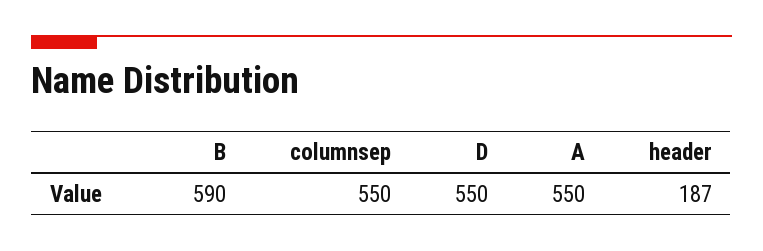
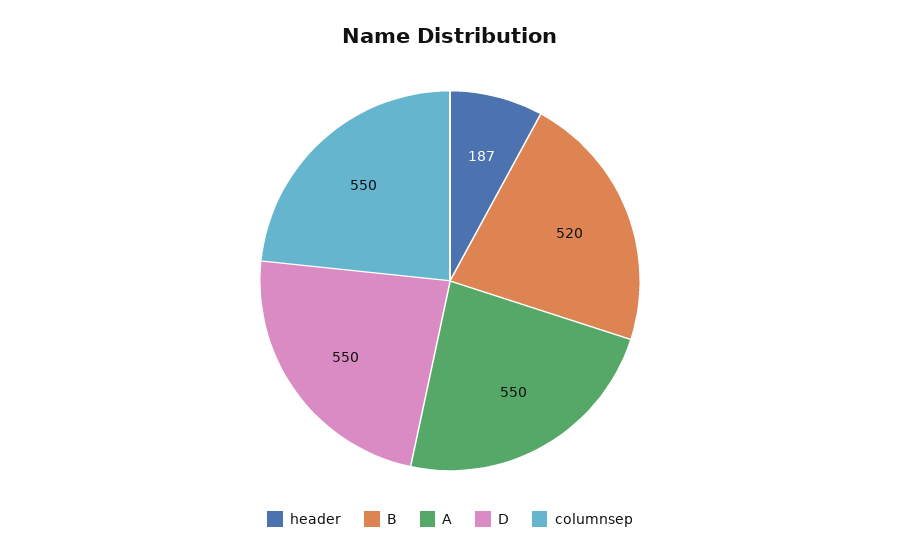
B: 590 -> 520

